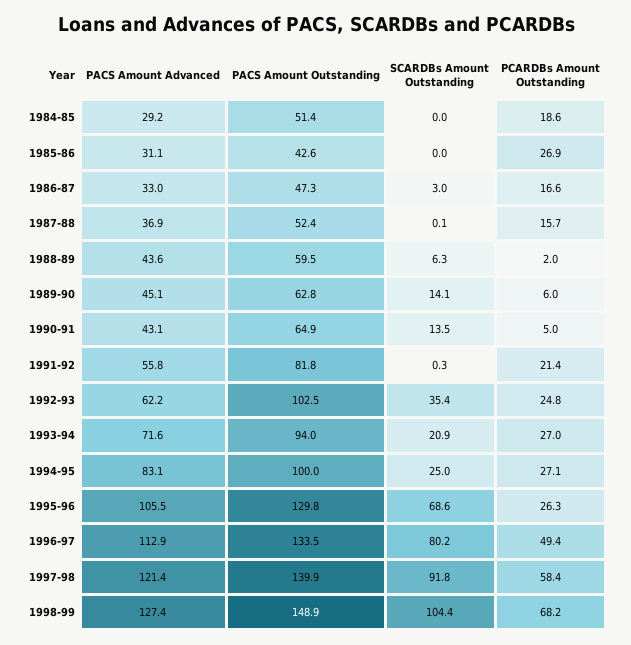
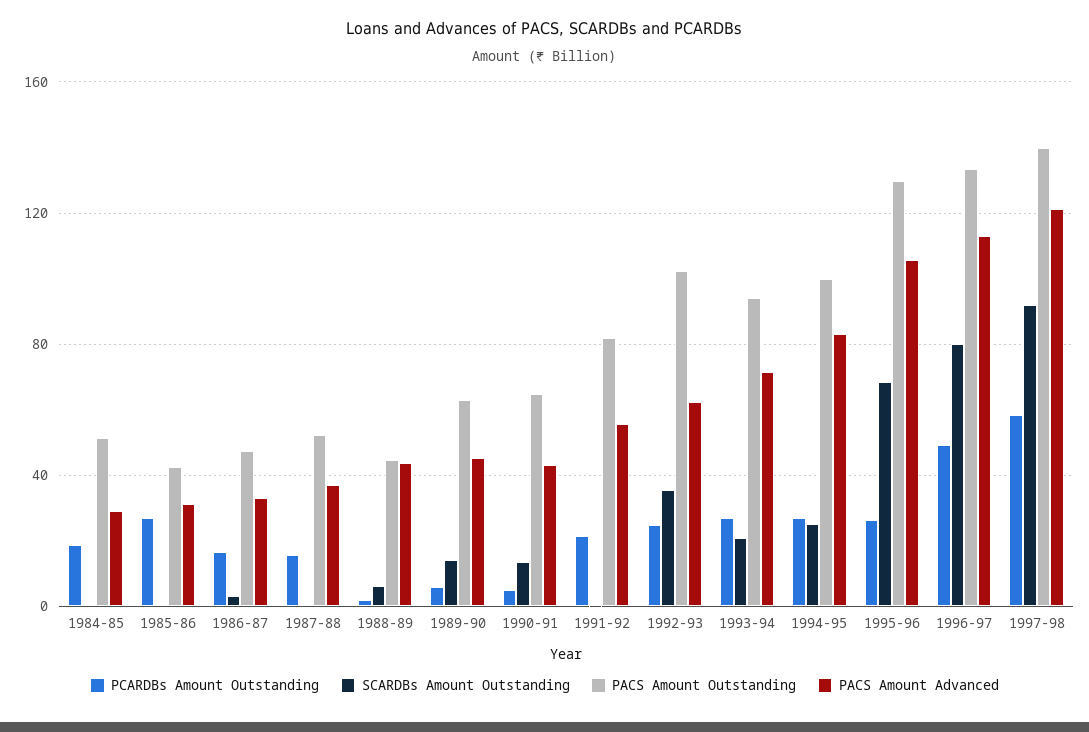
PACS Amount Outstanding, 1988-89: 59.5 -> 45
PACS Amount Advanced, 1998-99: 127.4 -> none
PACS Amount Outstanding, 1998-99: 148.9 -> none
SCARDBs Amount Outstanding, 1998-99: 104.4 -> none
PCARDBs Amount Outstanding, 1998-99: 68.2 -> none

